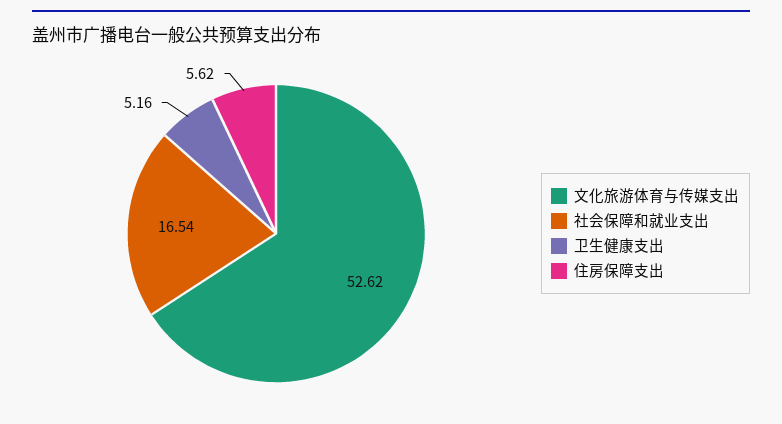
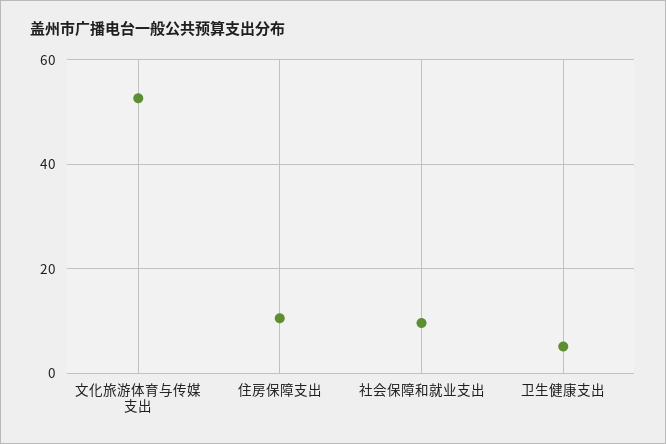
社会保障和就业支出: 16.54 -> 10
住房保障支出: 5.62 -> 10

